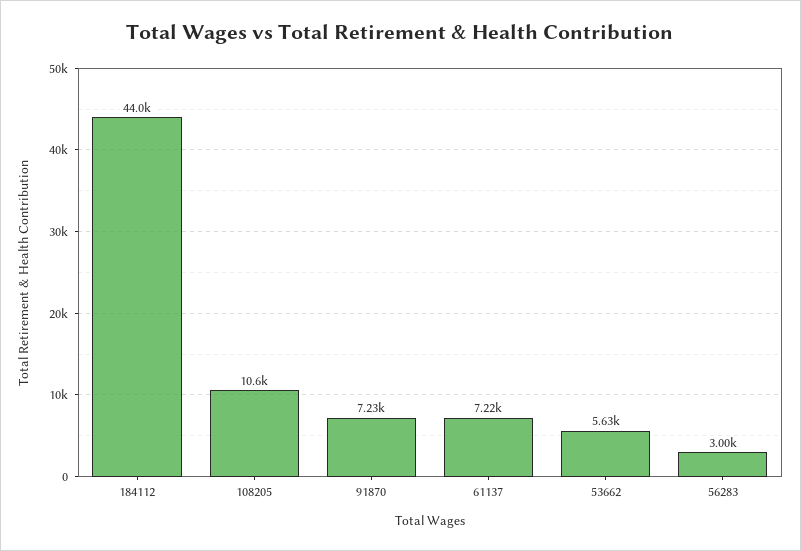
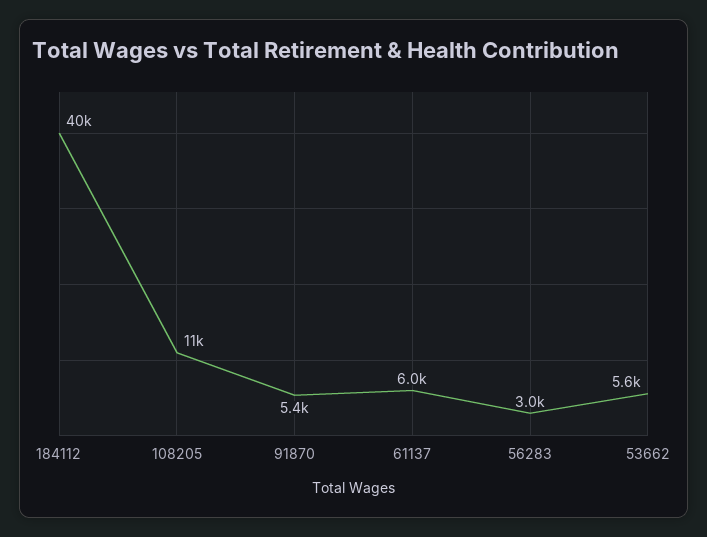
184112: 44000 -> 40000
91870: 7230 -> 5400
61137: 7220 -> 6000

